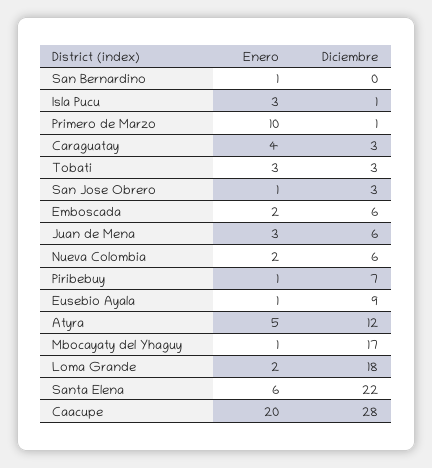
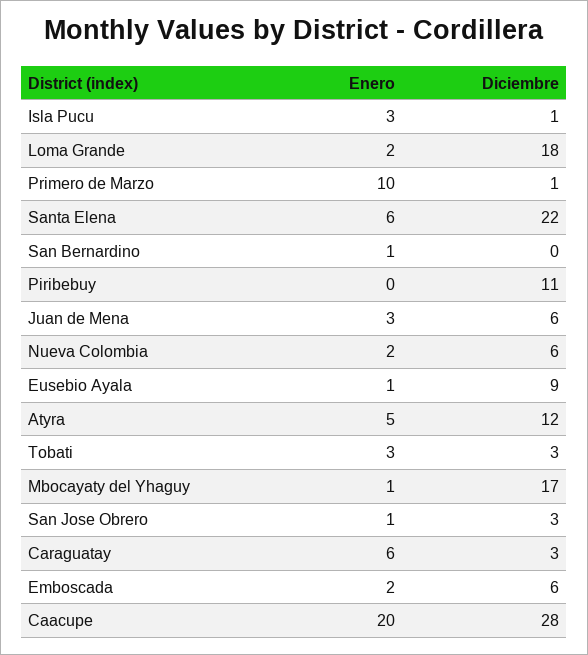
Enero, Caraguatay: 4 -> 6
Enero, Piribebuy: 1 -> 0
Diciembre, Piribebuy: 7 -> 11

